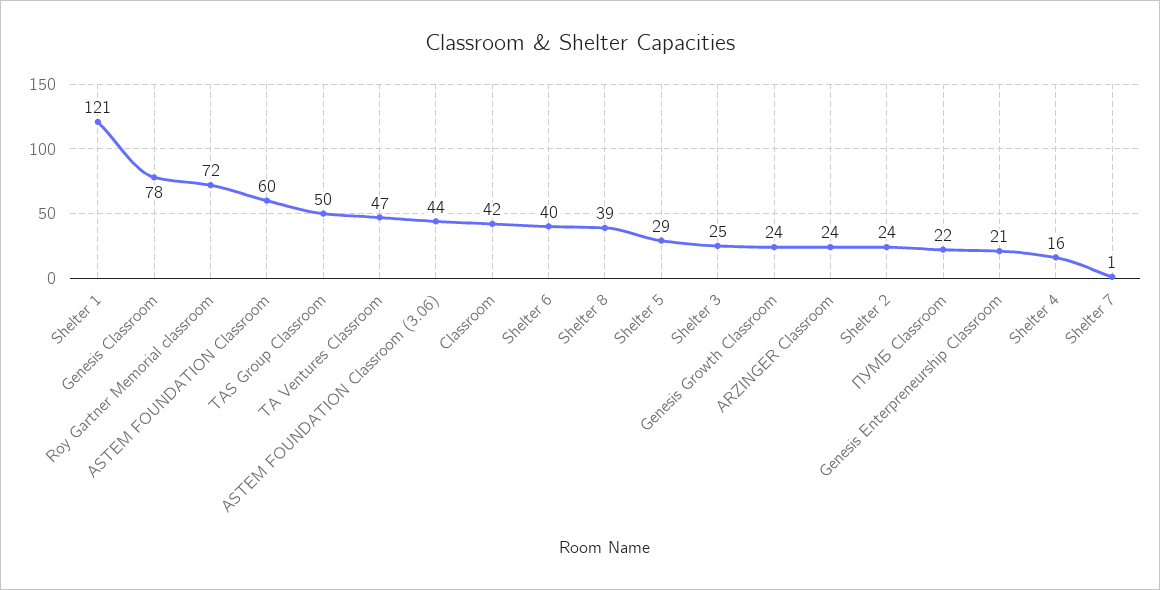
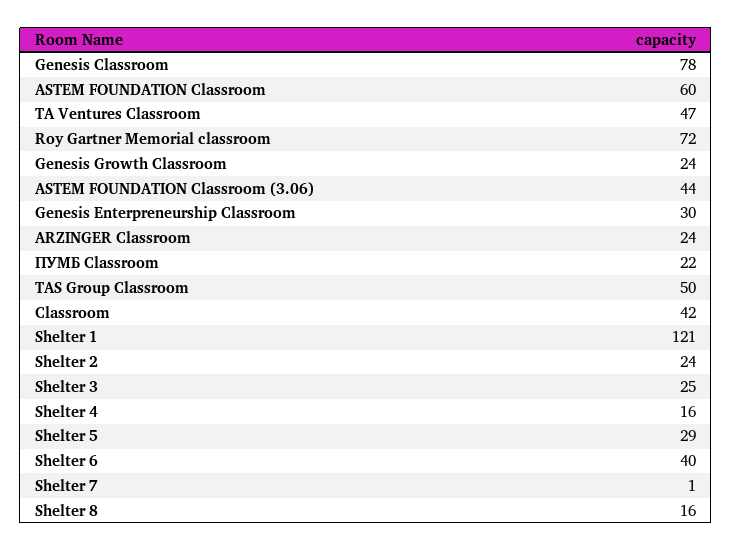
Shelter 8: 39 -> 16
Genesis Enterpreneurship Classroom: 21 -> 30

